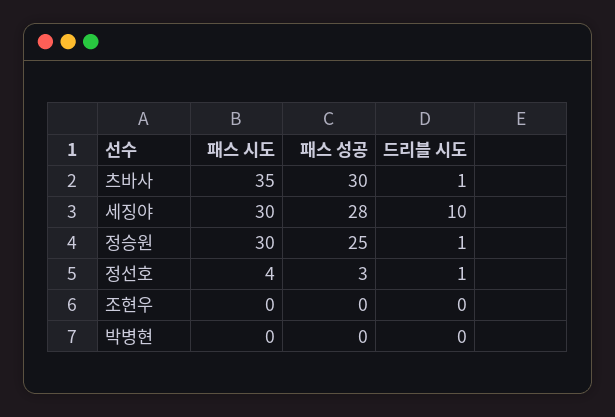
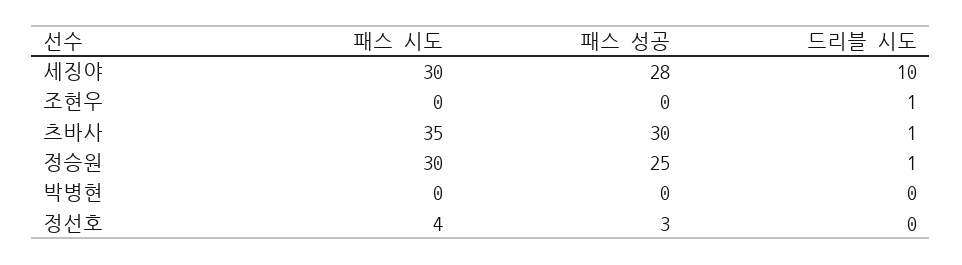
드리블 시도, 정선호: 1 -> 0
드리블 시도, 조현우: 0 -> 1

